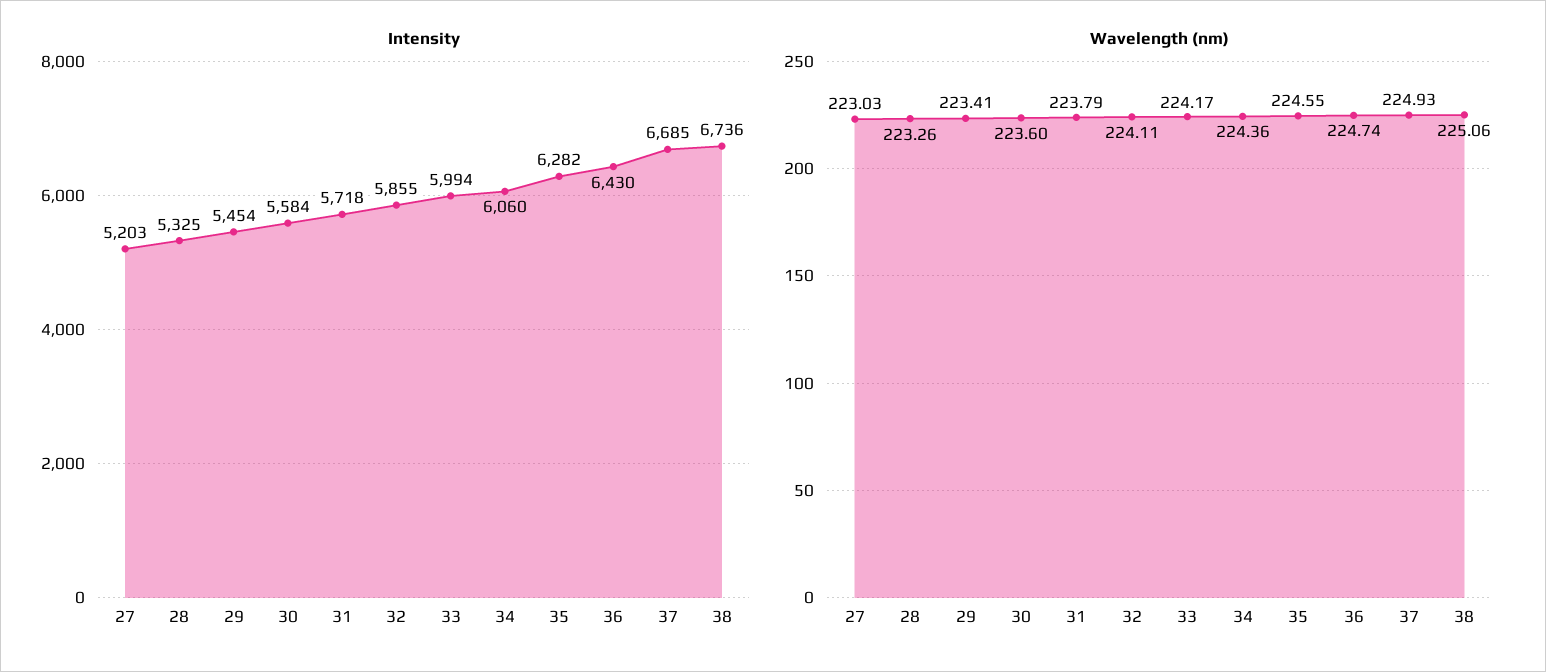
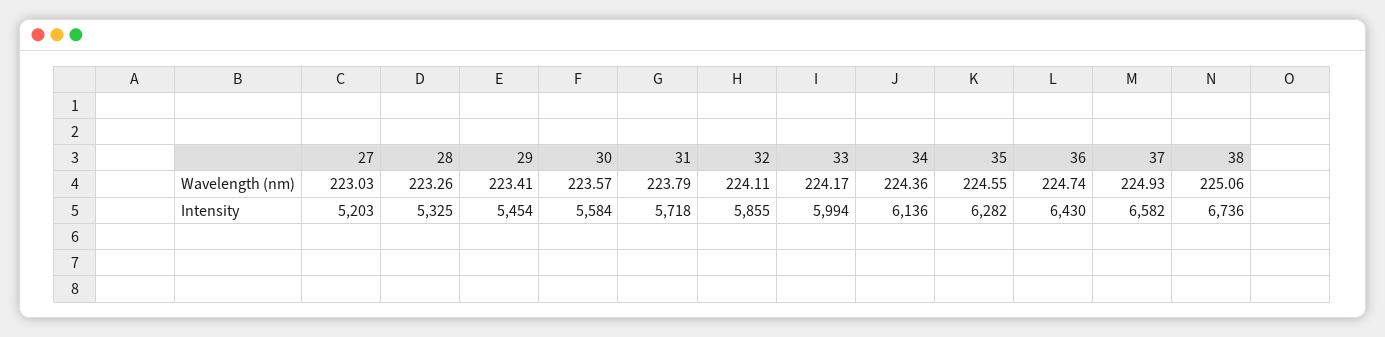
Intensity, 34: 6060 -> 6136
Intensity, 37: 6685 -> 6582
Wavelength (nm), 30: 223.6 -> 223.57

